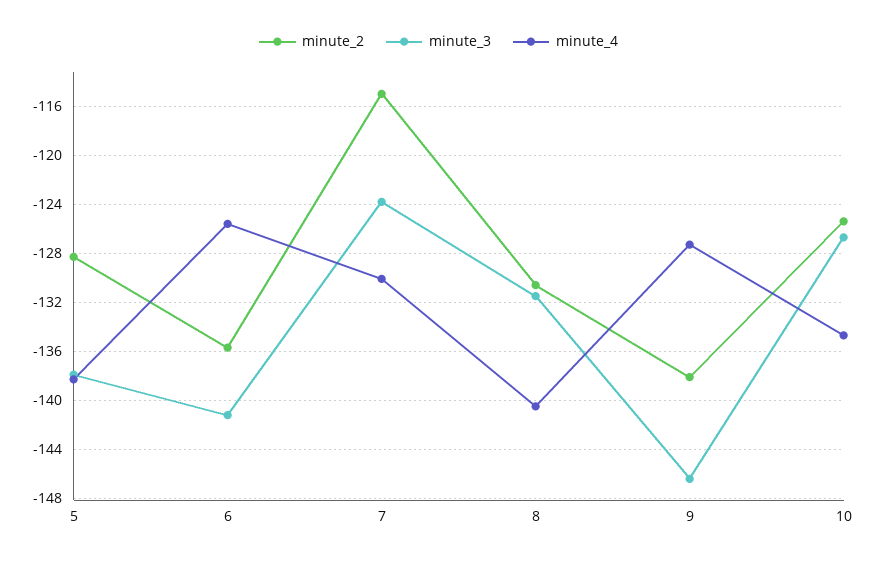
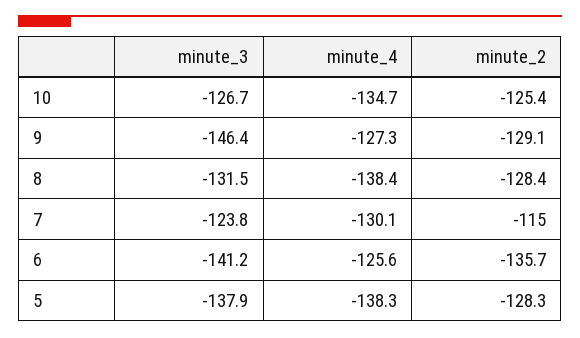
minute_2, 8: -130.5 -> -128.4
minute_4, 8: -140.5 -> -138.4
minute_2, 9: -138 -> -129.1

